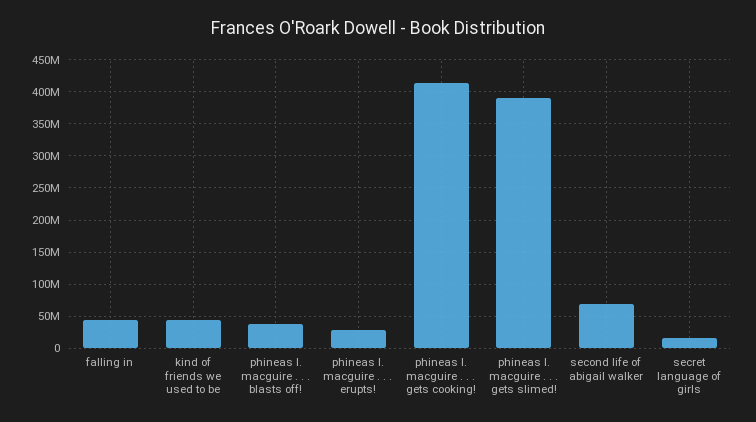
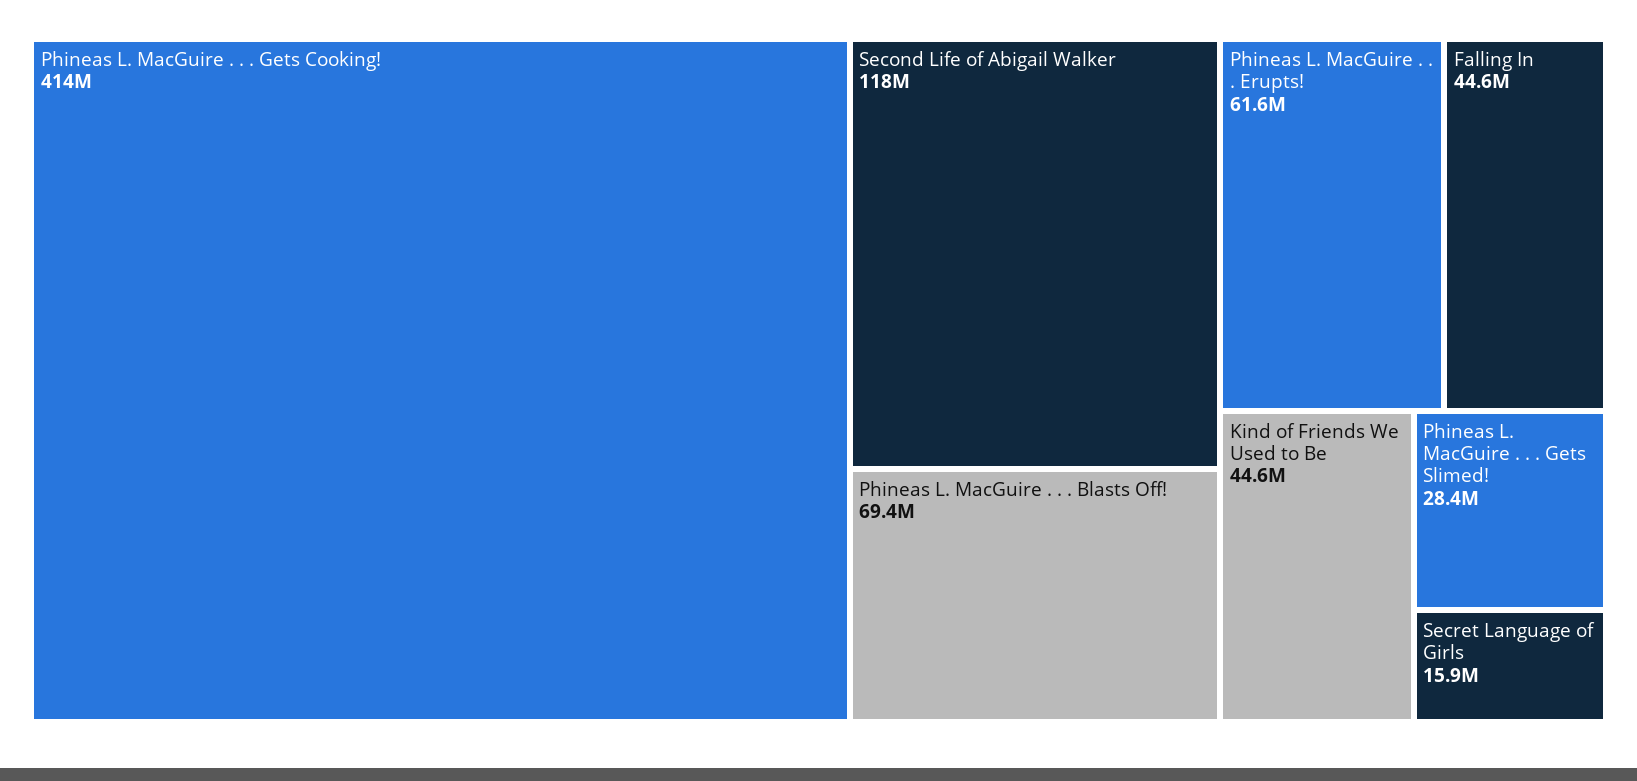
phineas l. macguire . . . blasts off!: 40000000 -> 69400000
phineas l. macguire . . . erupts!: 30000000 -> 61600000
phineas l. macguire . . . gets slimed!: 390000000 -> 28400000
second life of abigail walker: 70000000 -> 118000000

